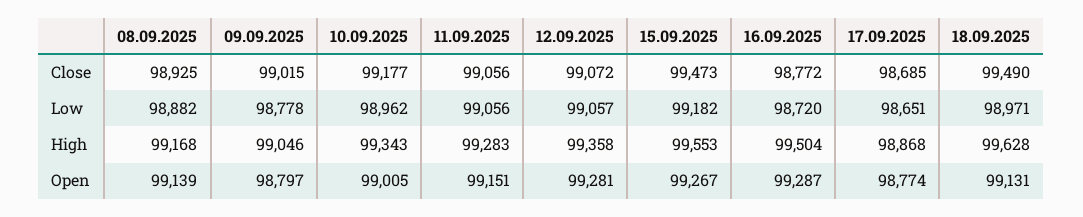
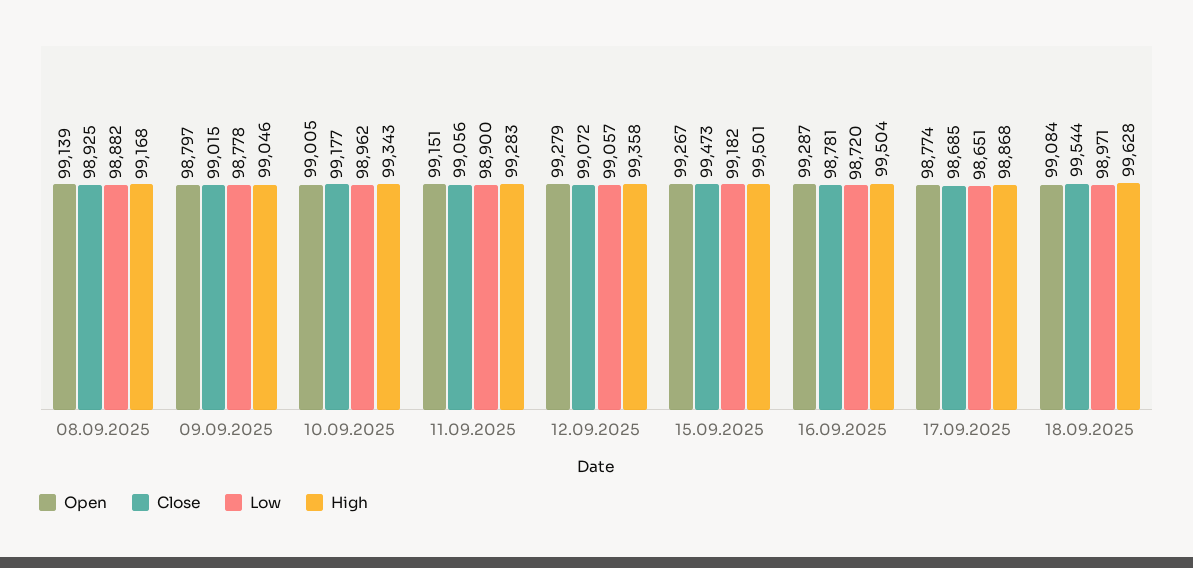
Close, 16.09.2025: 98772 -> 98781
Close, 18.09.2025: 99490 -> 99544
Low, 11.09.2025: 99056 -> 98900
High, 15.09.2025: 99553 -> 99501
Open, 12.09.2025: 99281 -> 99279
Open, 18.09.2025: 99131 -> 99084

